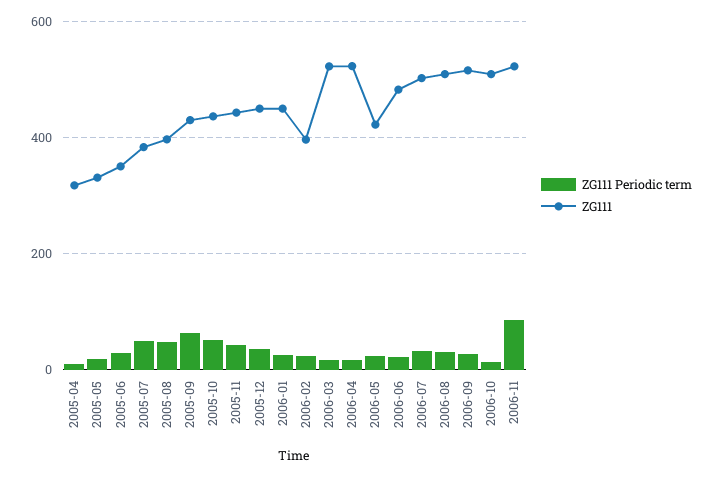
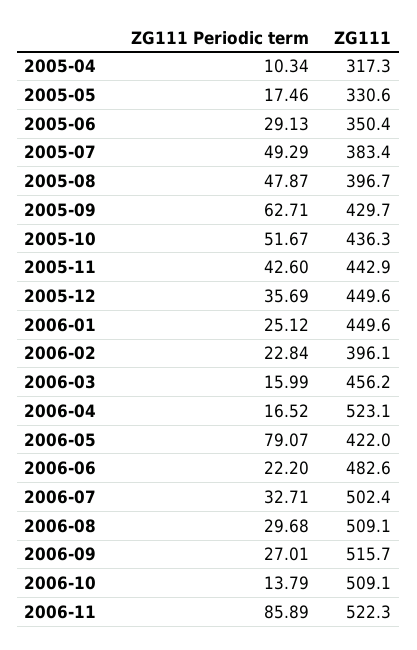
ZG111, 2006-03: 520 -> 456.2
ZG111 Periodic term, 2006-05: 20 -> 79.07

